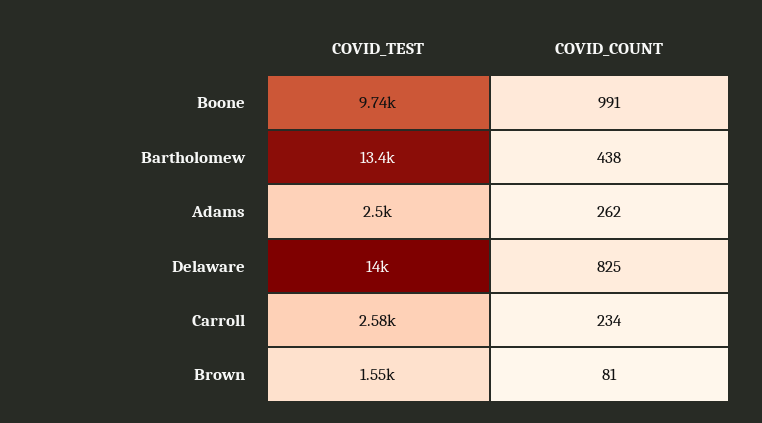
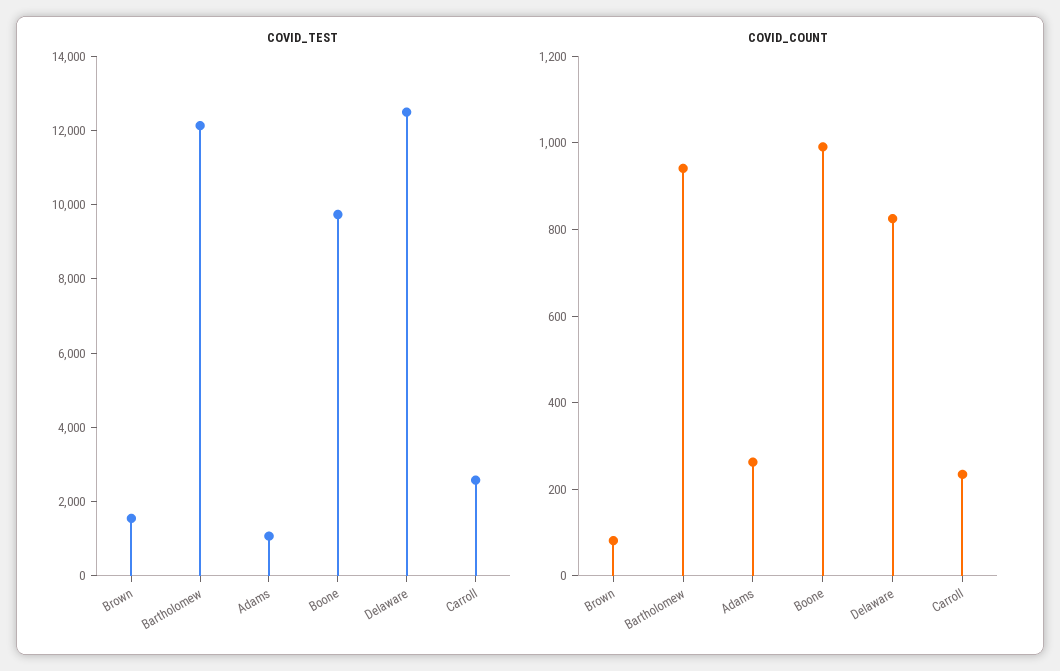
COVID_TEST, Bartholomew: 13400 -> 12000
COVID_COUNT, Bartholomew: 438 -> 950
COVID_TEST, Adams: 2500 -> 1000
COVID_TEST, Delaware: 14000 -> 12500

